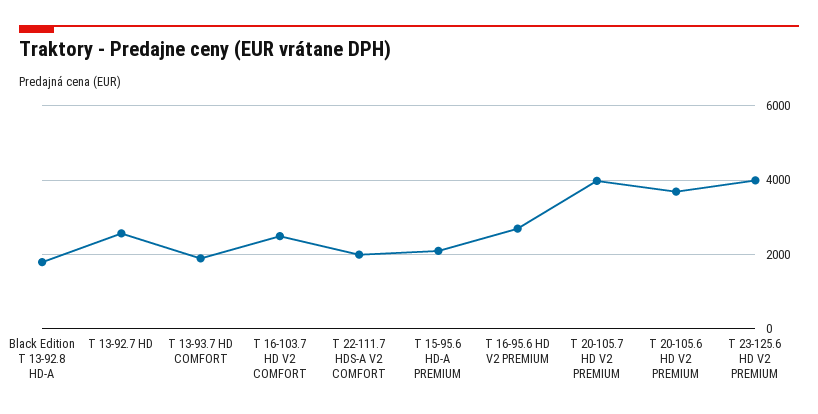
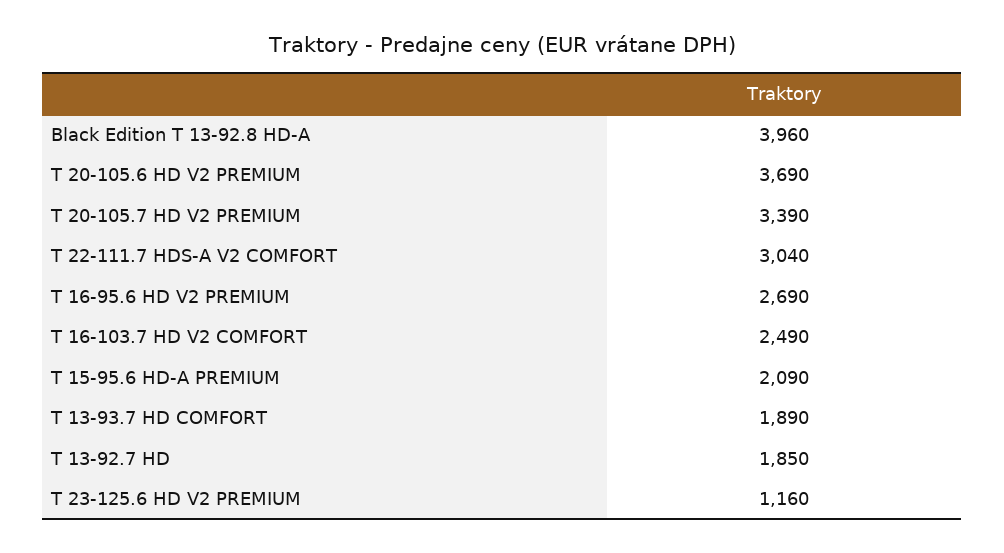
Black Edition T 13-92.8 HD-A: 1800 -> 3960
T 13-92.7 HD: 2600 -> 1850
T 22-111.7 HDS-A V2 COMFORT: 2000 -> 3040
T 20-105.7 HD V2 PREMIUM: 4000 -> 3390
T 23-125.6 HD V2 PREMIUM: 4000 -> 1160

